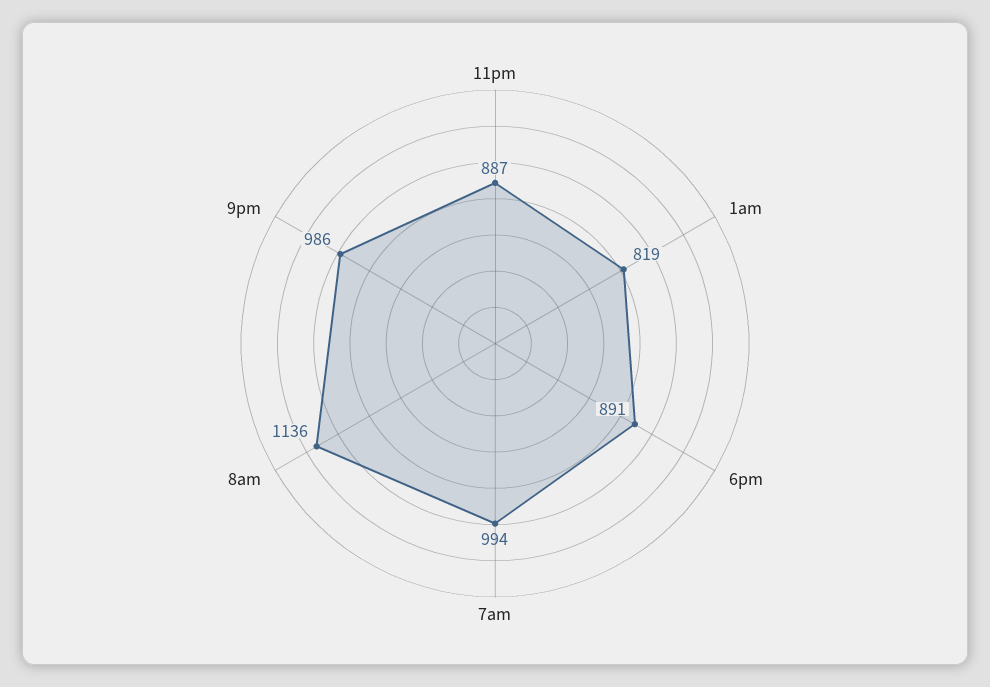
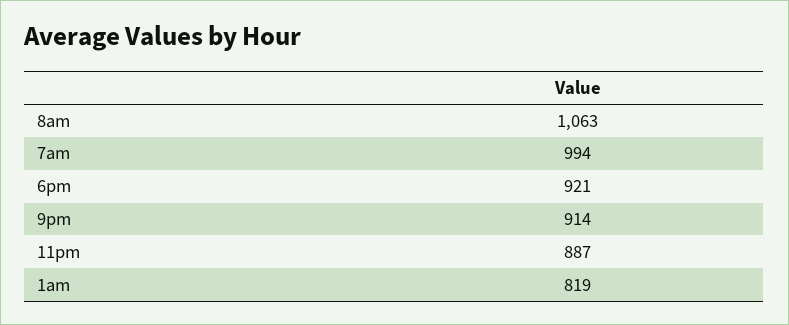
6pm: 891 -> 921
8am: 1136 -> 1063
9pm: 986 -> 914

